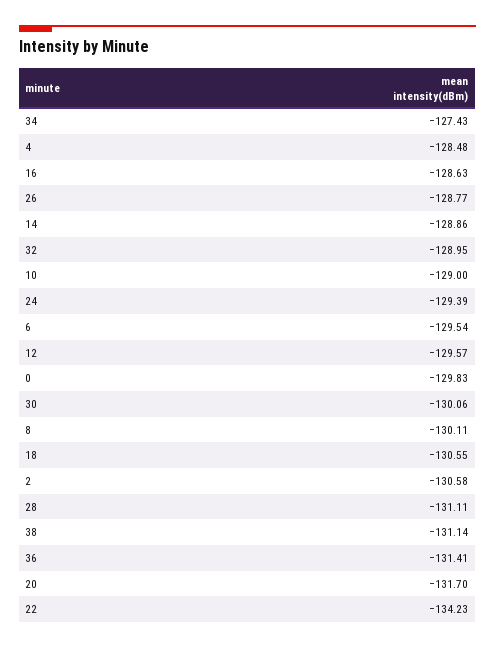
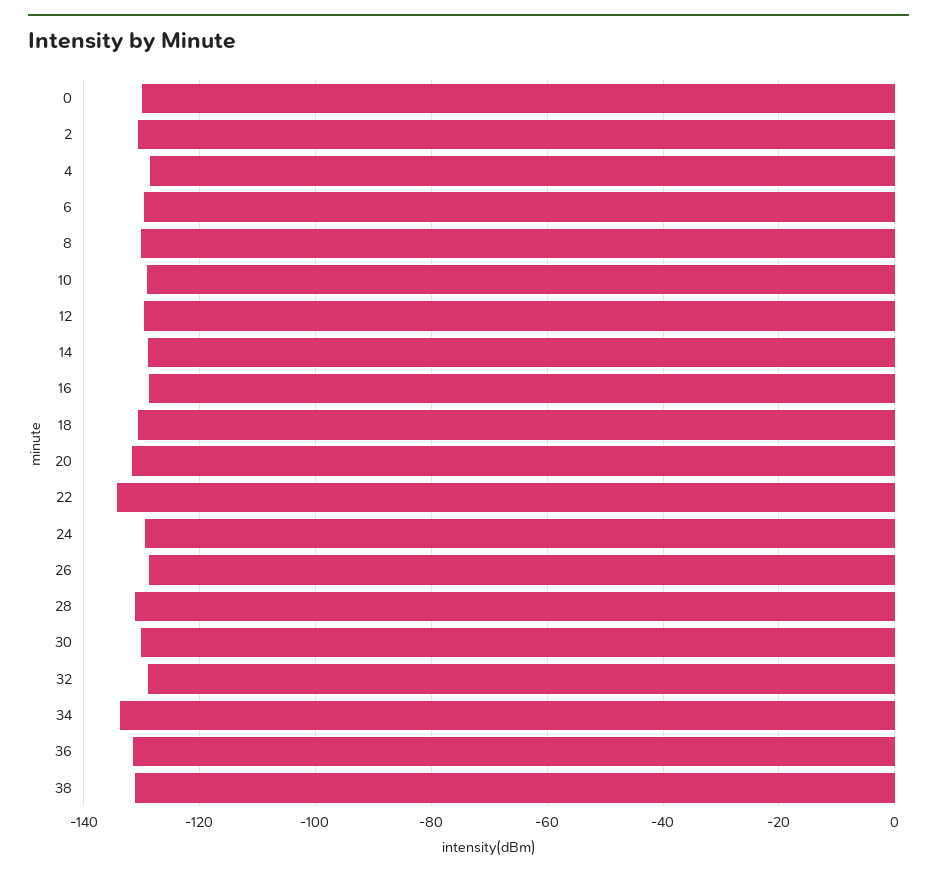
34: -127.43 -> -134

